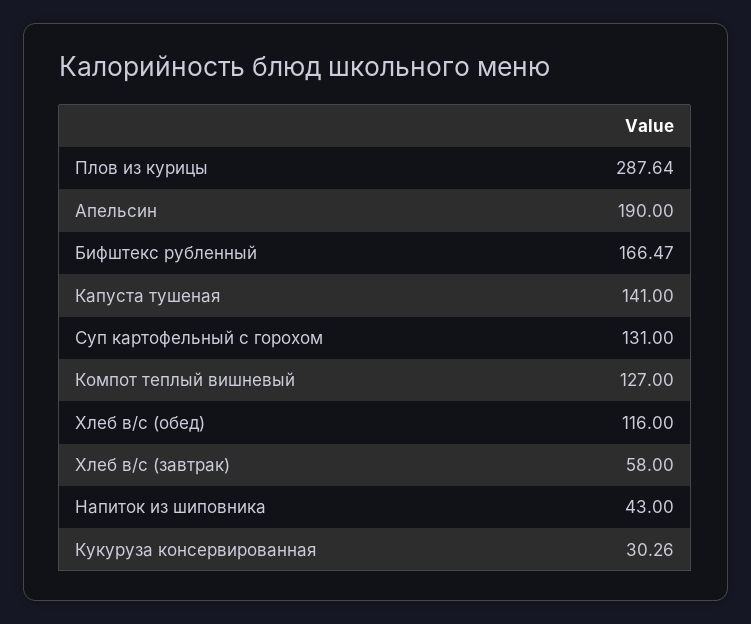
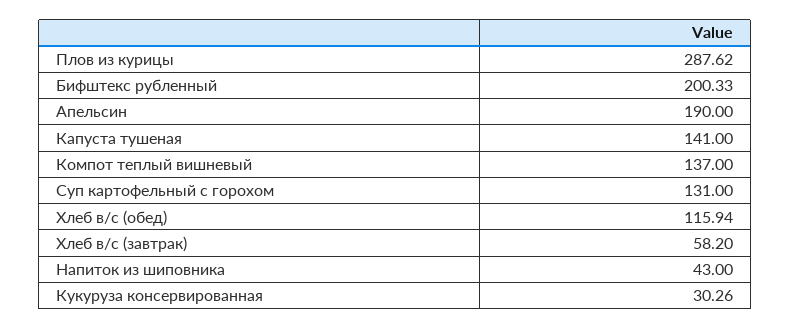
Плов из курицы: 287.64 -> 287.62
Бифштекс рубленный: 166.47 -> 200.33
Компот теплый вишневый: 127 -> 137
Хлеб в/с (обед): 116 -> 115.94
Хлеб в/с (завтрак): 58 -> 58.2

